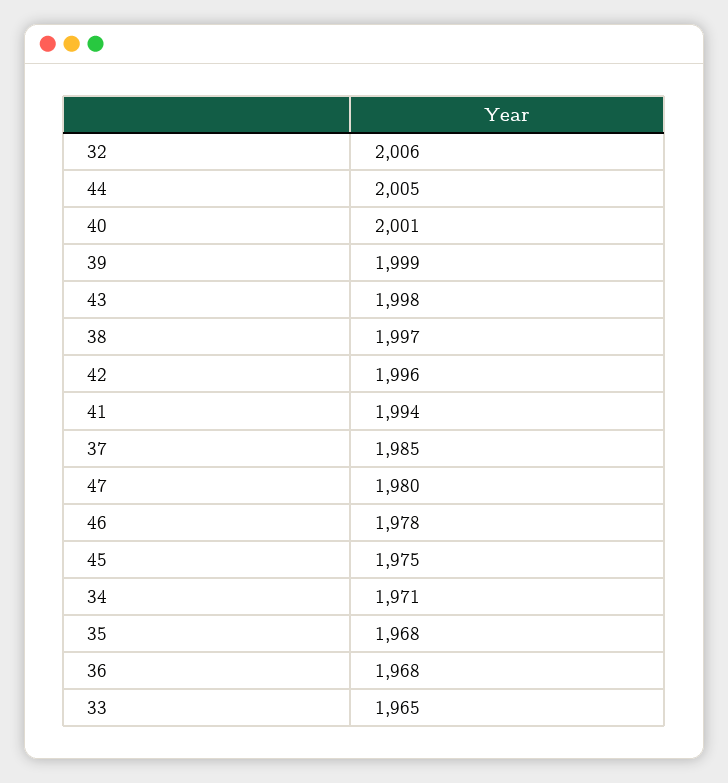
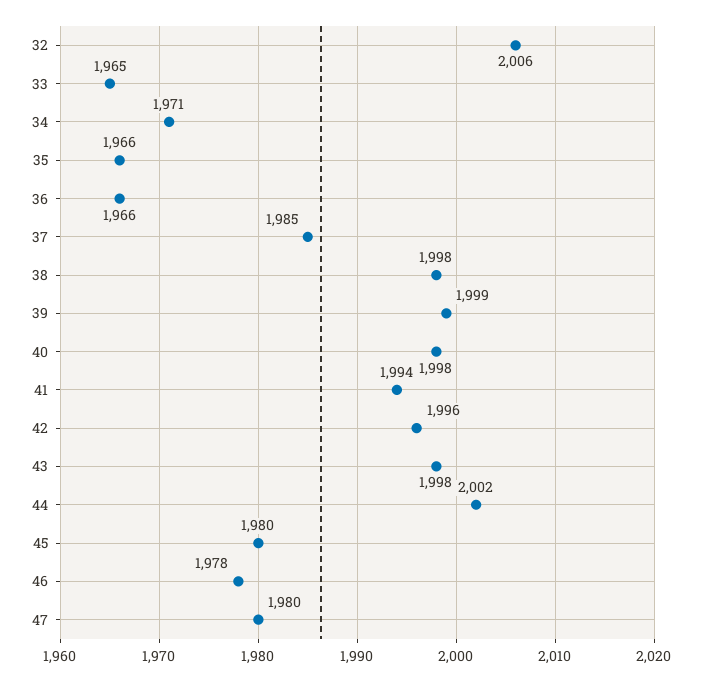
44: 2005 -> 2002
40: 2001 -> 1998
38: 1997 -> 1998
45: 1975 -> 1980
35: 1968 -> 1966
36: 1968 -> 1966

